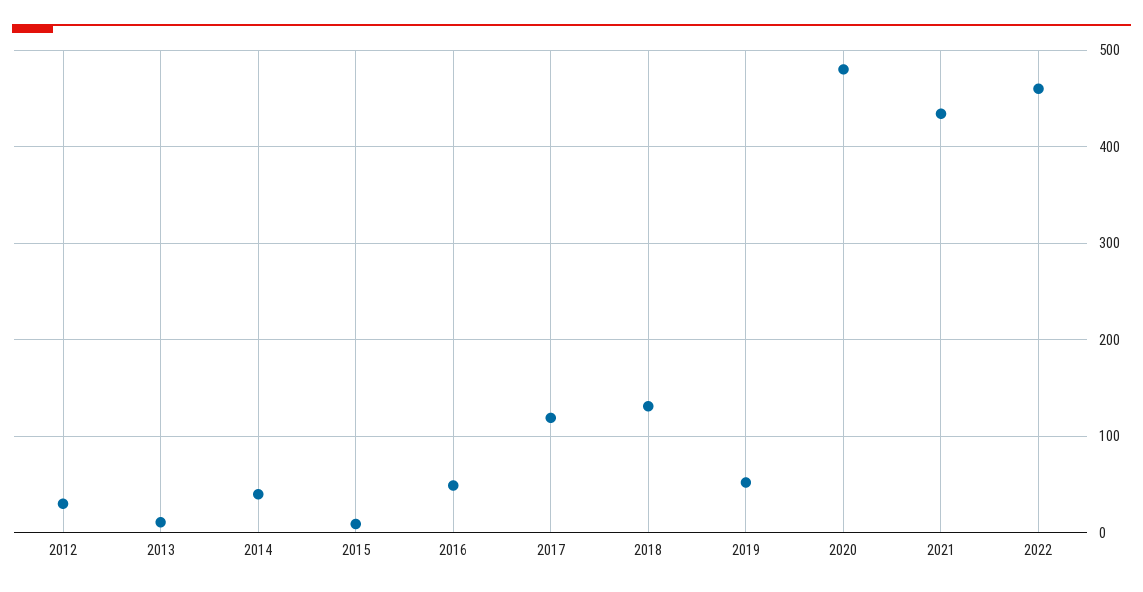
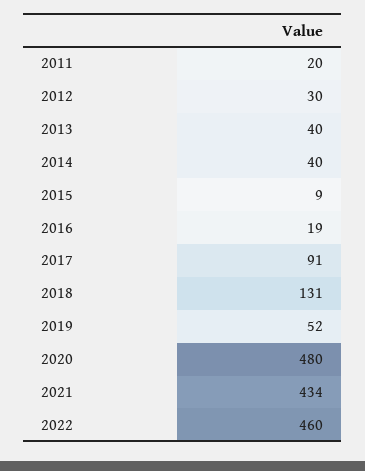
2013: 10 -> 40
2016: 50 -> 19
2017: 120 -> 91
2011: none -> 20

